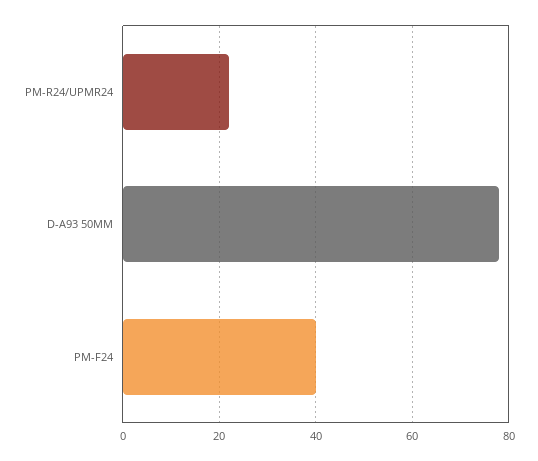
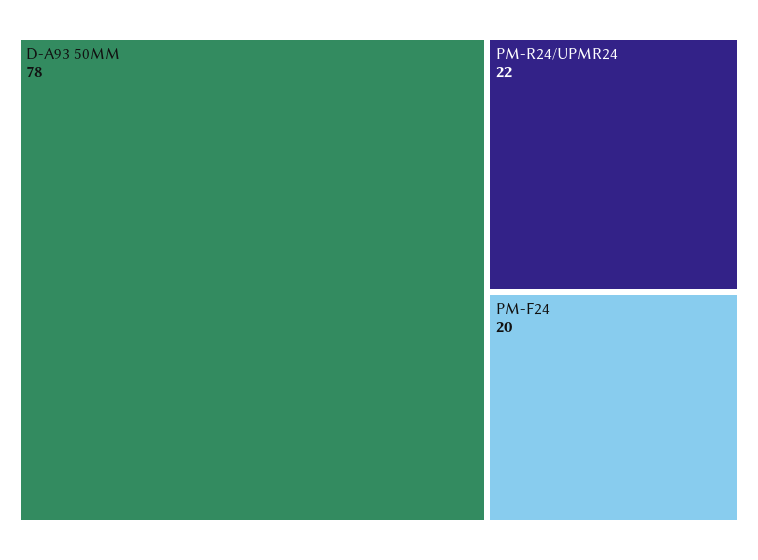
PM-F24: 40 -> 20

